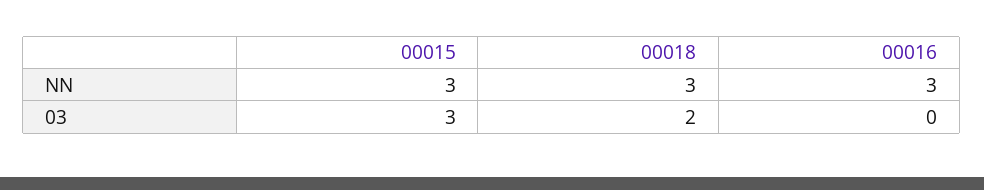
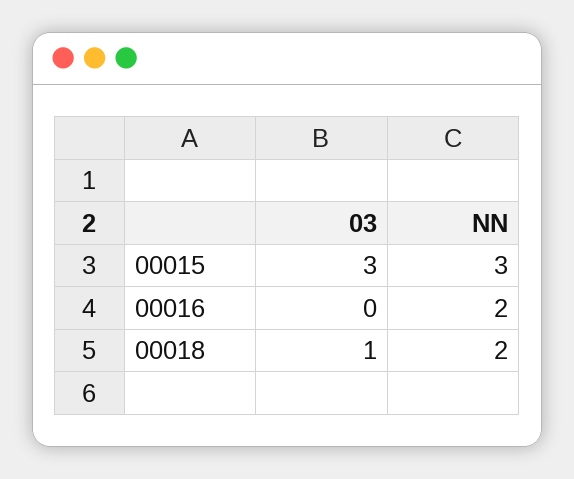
00018, NN: 3 -> 2
00016, NN: 3 -> 2
00018, 03: 2 -> 1

